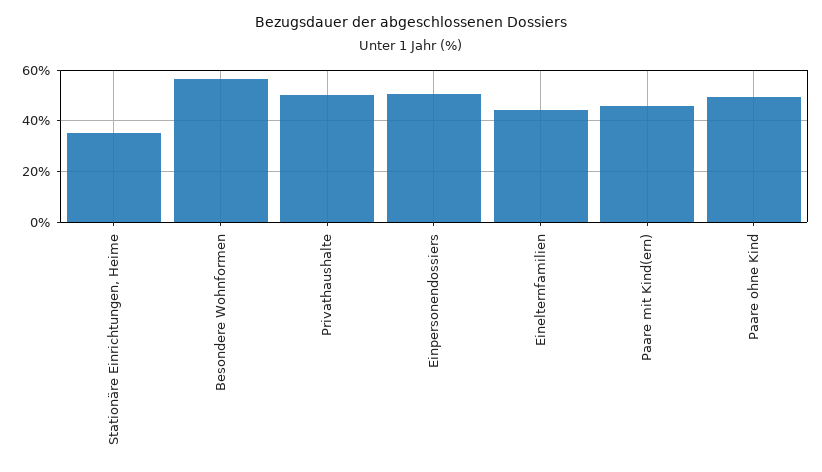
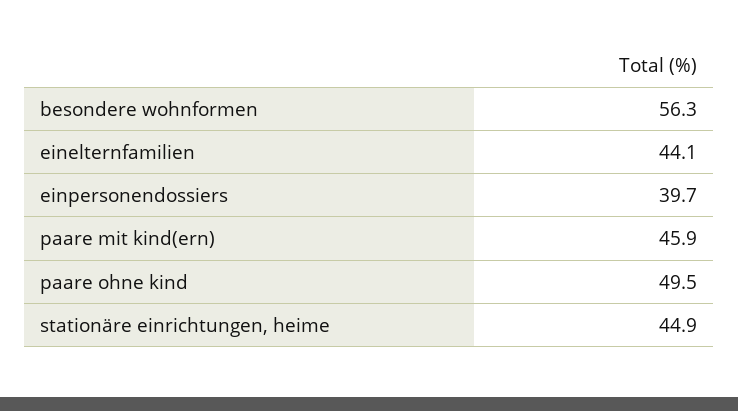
Stationäre Einrichtungen, Heime: 35 -> 44.9
Privathaushalte: 50 -> none
Einpersonendossiers: 50 -> 39.7

